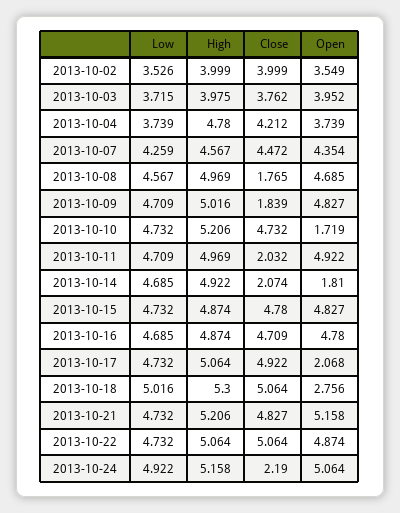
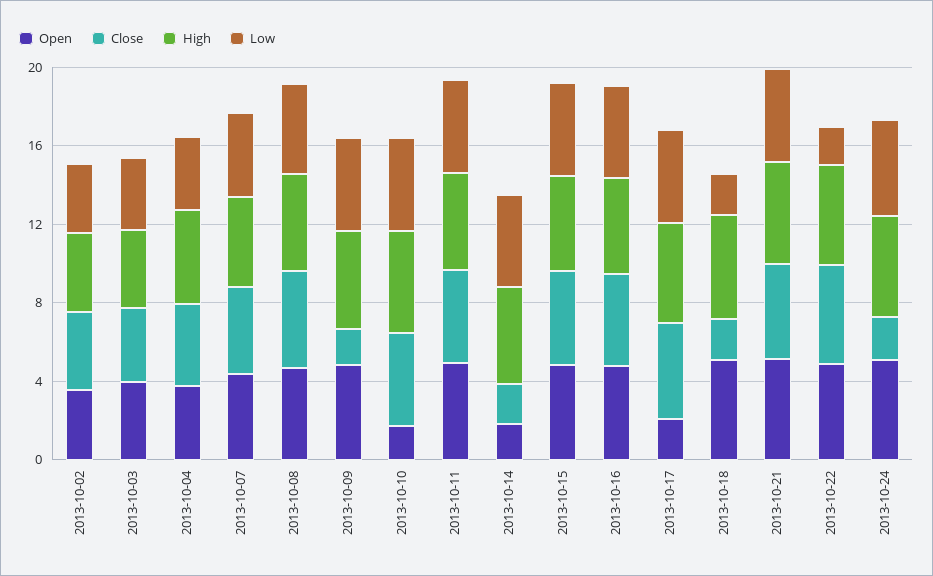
Close, 2013-10-08: 1.765 -> 5
Close, 2013-10-11: 2.032 -> 5
Low, 2013-10-18: 5.016 -> 2
Close, 2013-10-18: 5.064 -> 2
Open, 2013-10-18: 2.756 -> 5
Low, 2013-10-22: 4.732 -> 2

